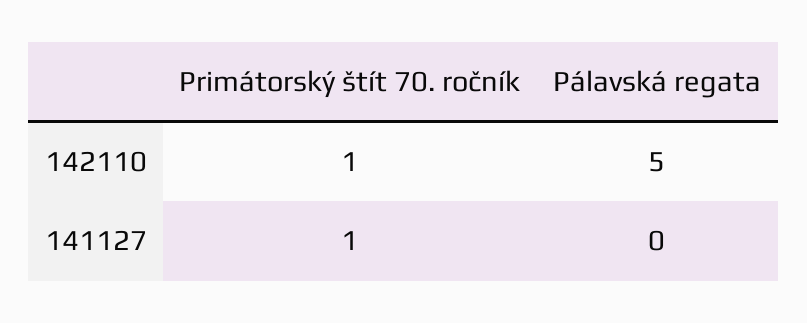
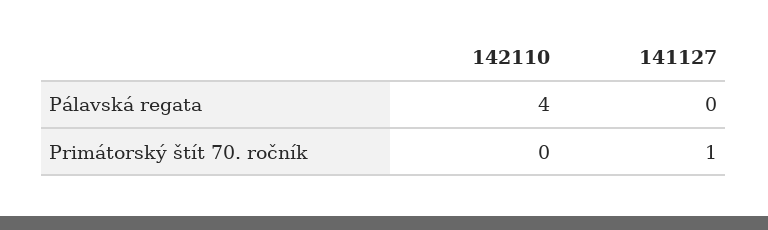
Primátorský štít 70. ročník, 142110: 1 -> 0
Pálavská regata, 142110: 5 -> 4

